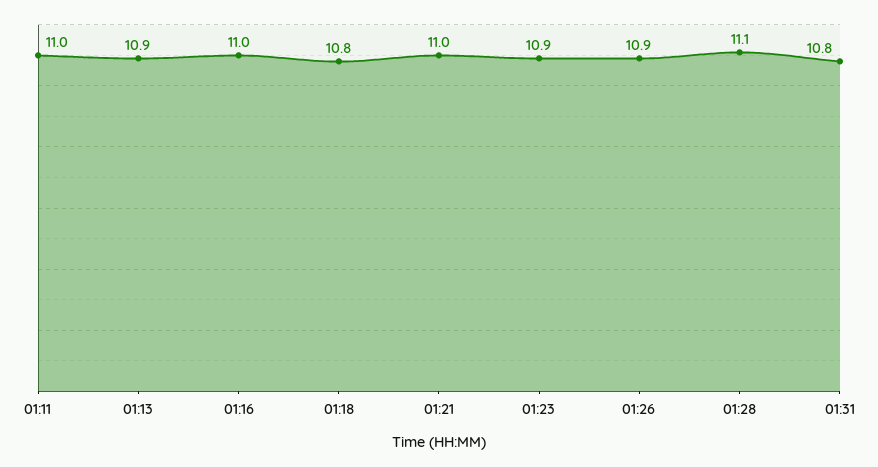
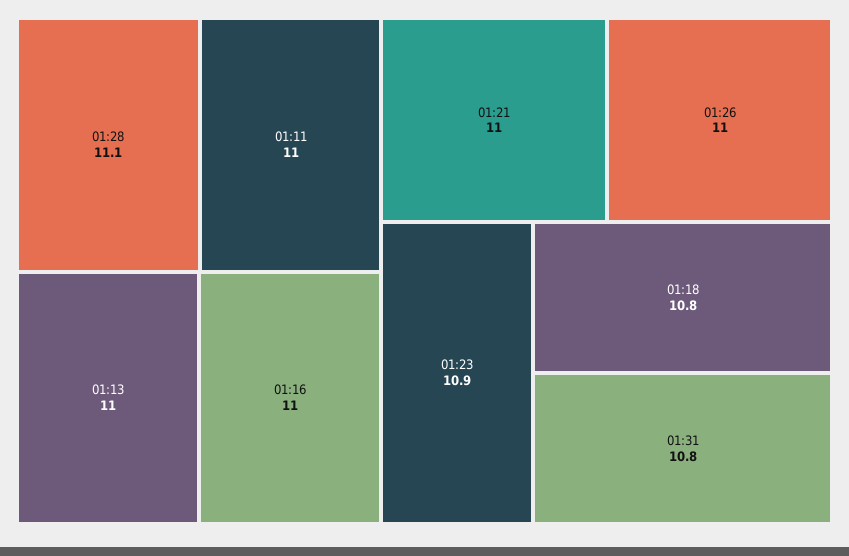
01:13: 10.9 -> 11
01:26: 10.9 -> 11

